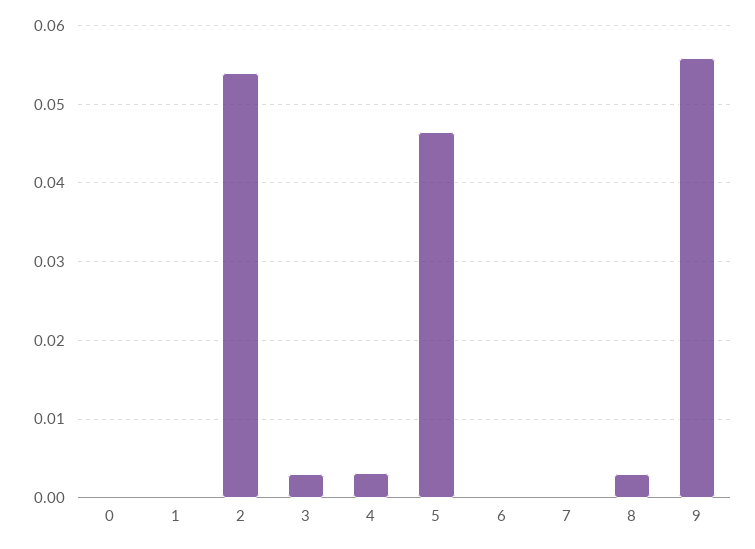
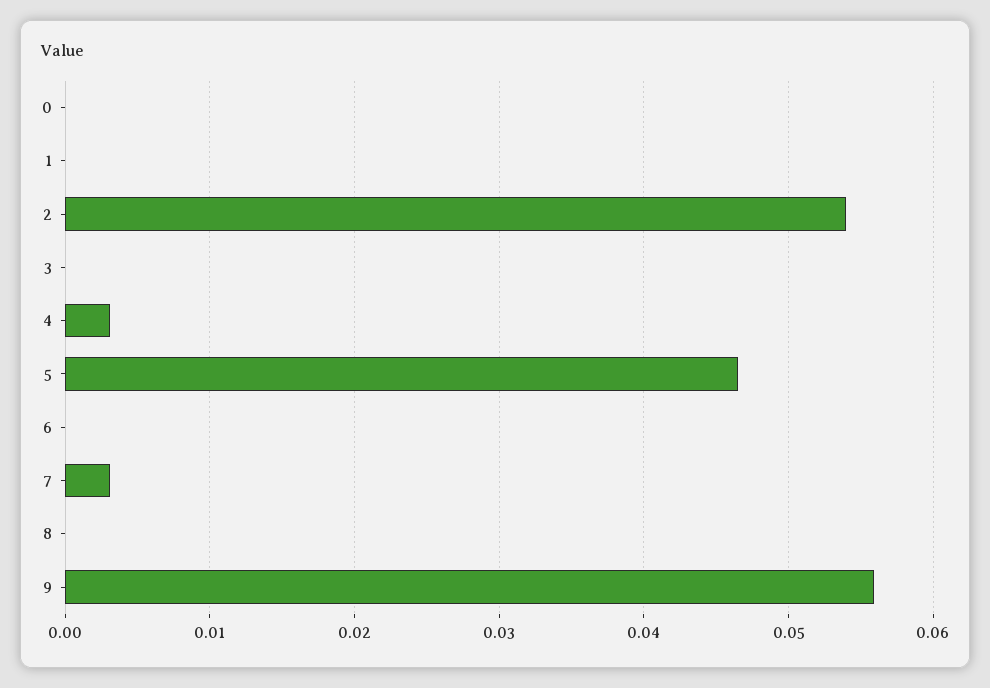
3: 0.003 -> 0
7: 0 -> 0.003
8: 0.003 -> 0

